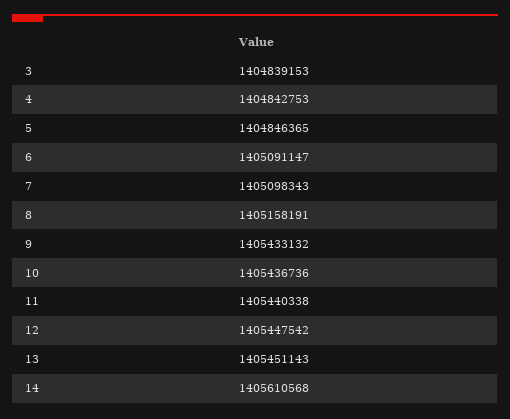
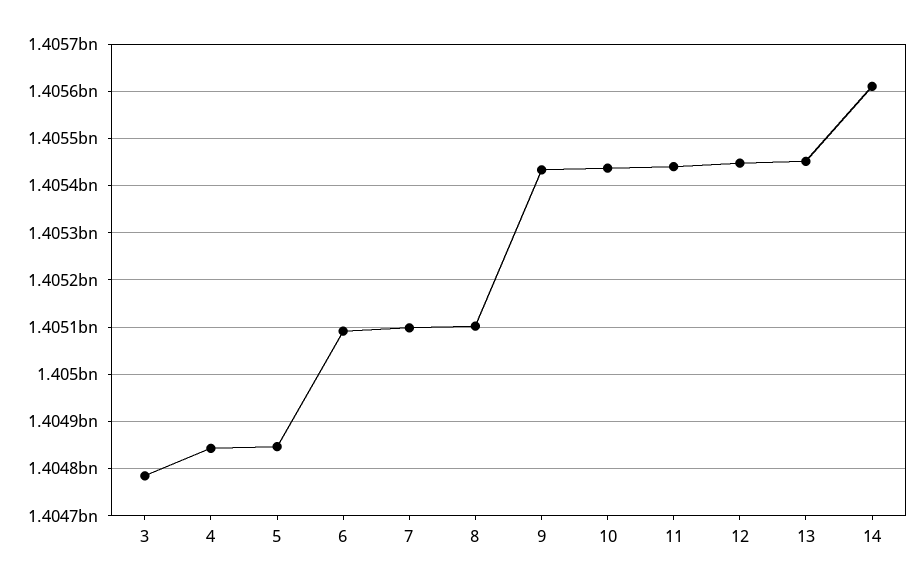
3: 1404839153 -> 1404780000
8: 1405158191 -> 1405100000

